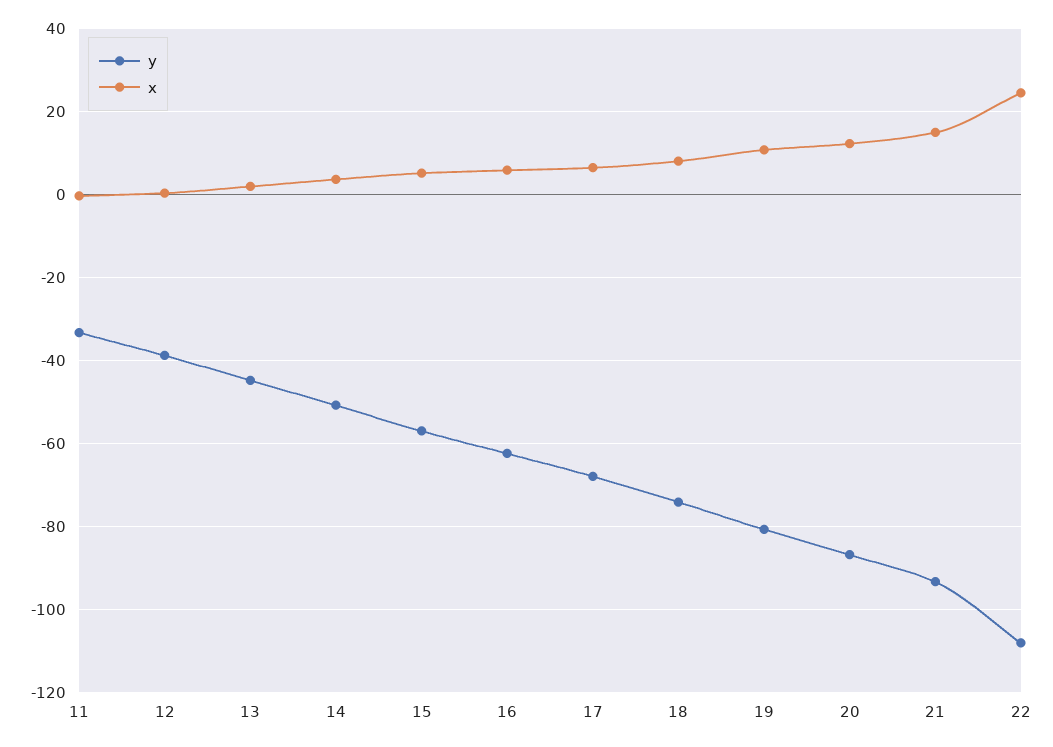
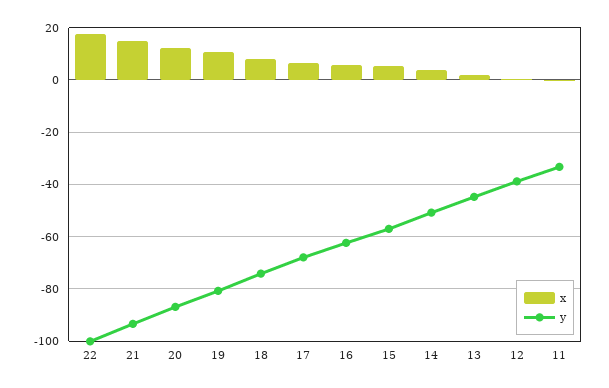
y, 22: -108 -> -100
x, 22: 24 -> 17.5

